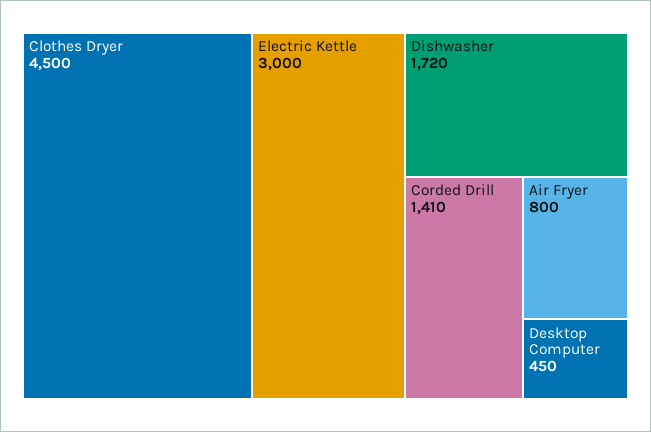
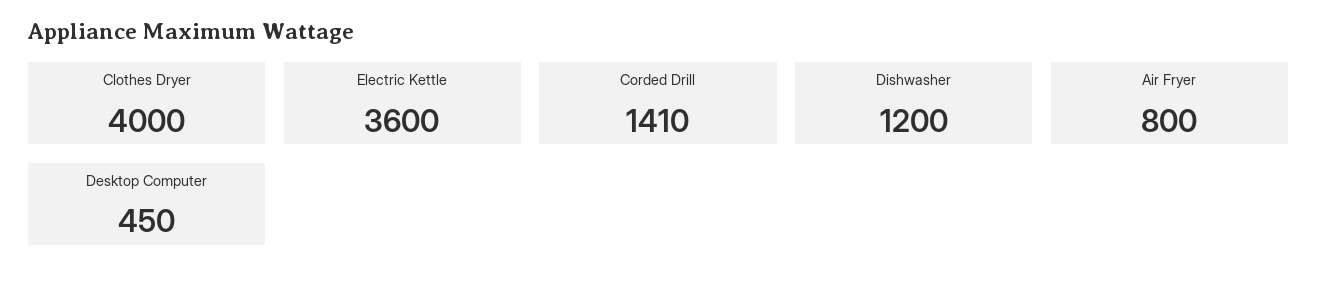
Clothes Dryer: 4500 -> 4000
Electric Kettle: 3000 -> 3600
Dishwasher: 1720 -> 1200

